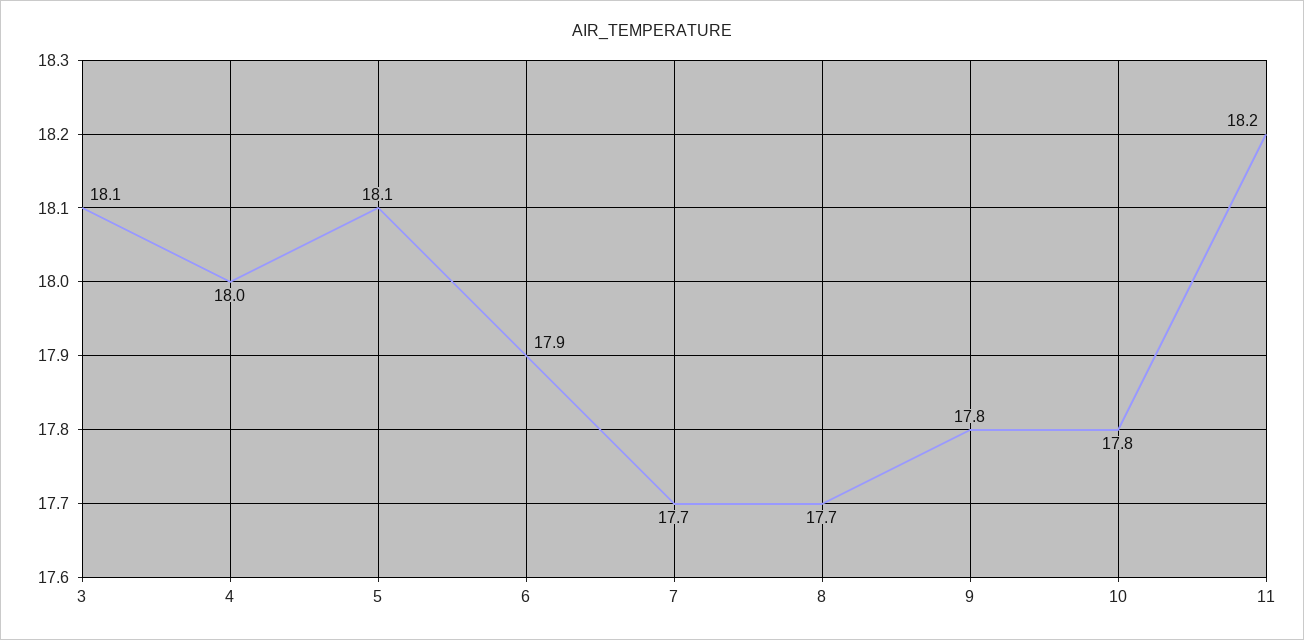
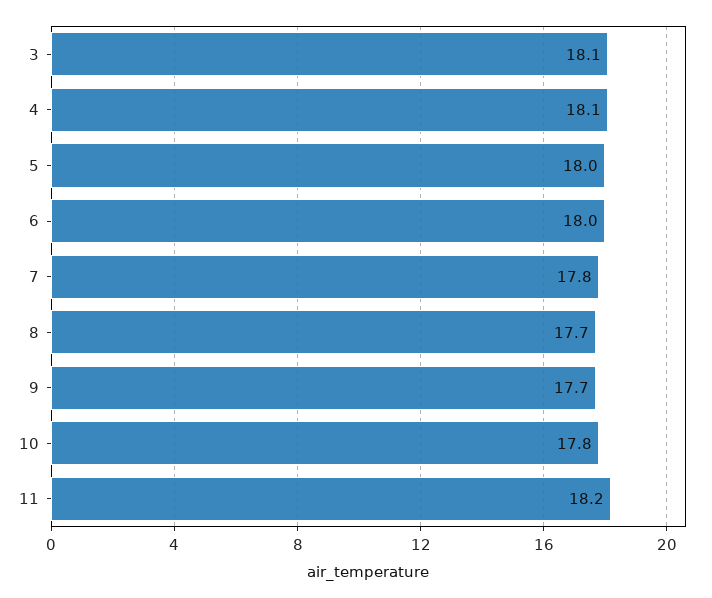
4: 18 -> 18.1
5: 18.1 -> 18
6: 17.9 -> 18
7: 17.7 -> 17.8
9: 17.8 -> 17.7

